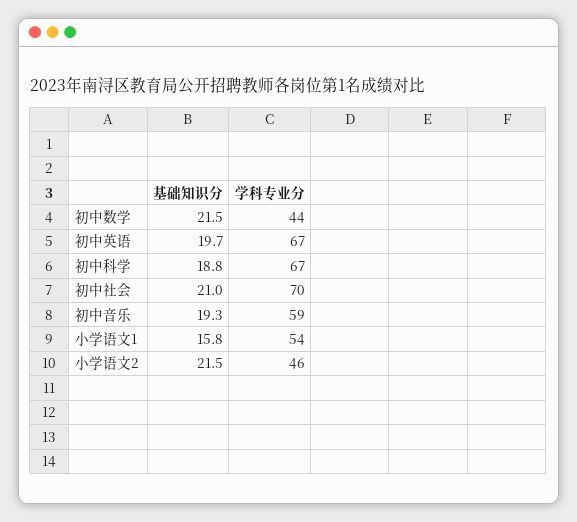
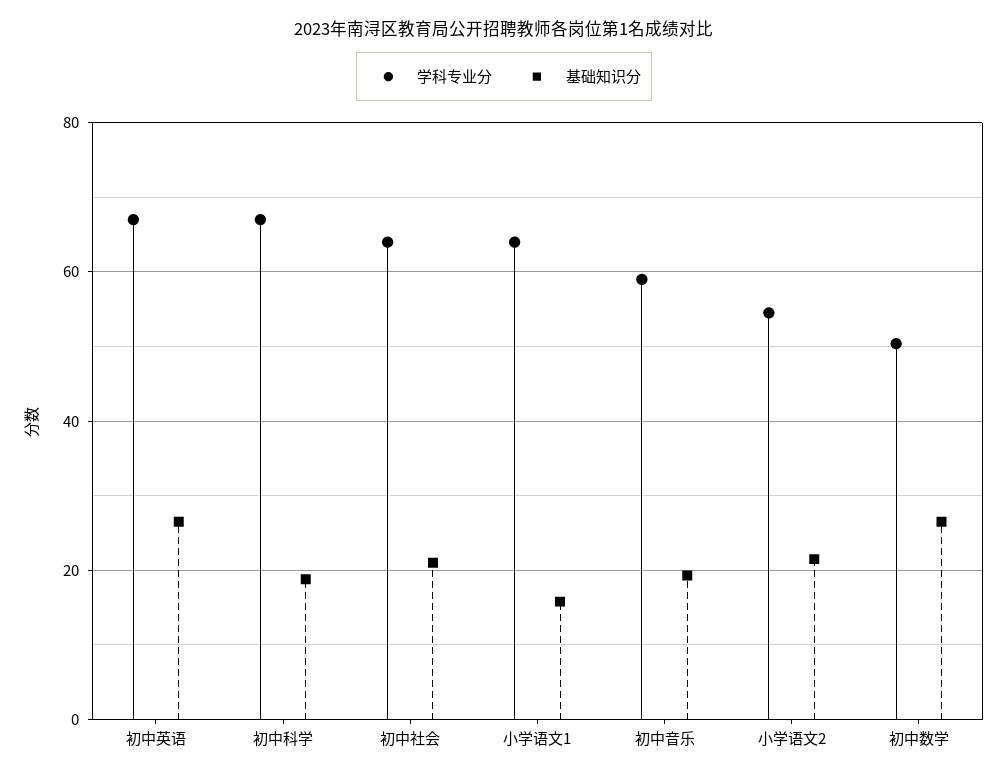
基础知识分, 初中数学: 21.5 -> 26
学科专业分, 初中数学: 44 -> 50
基础知识分, 初中英语: 19.7 -> 26
学科专业分, 初中社会: 70 -> 64
学科专业分, 小学语文1: 54 -> 64
学科专业分, 小学语文2: 46 -> 54

